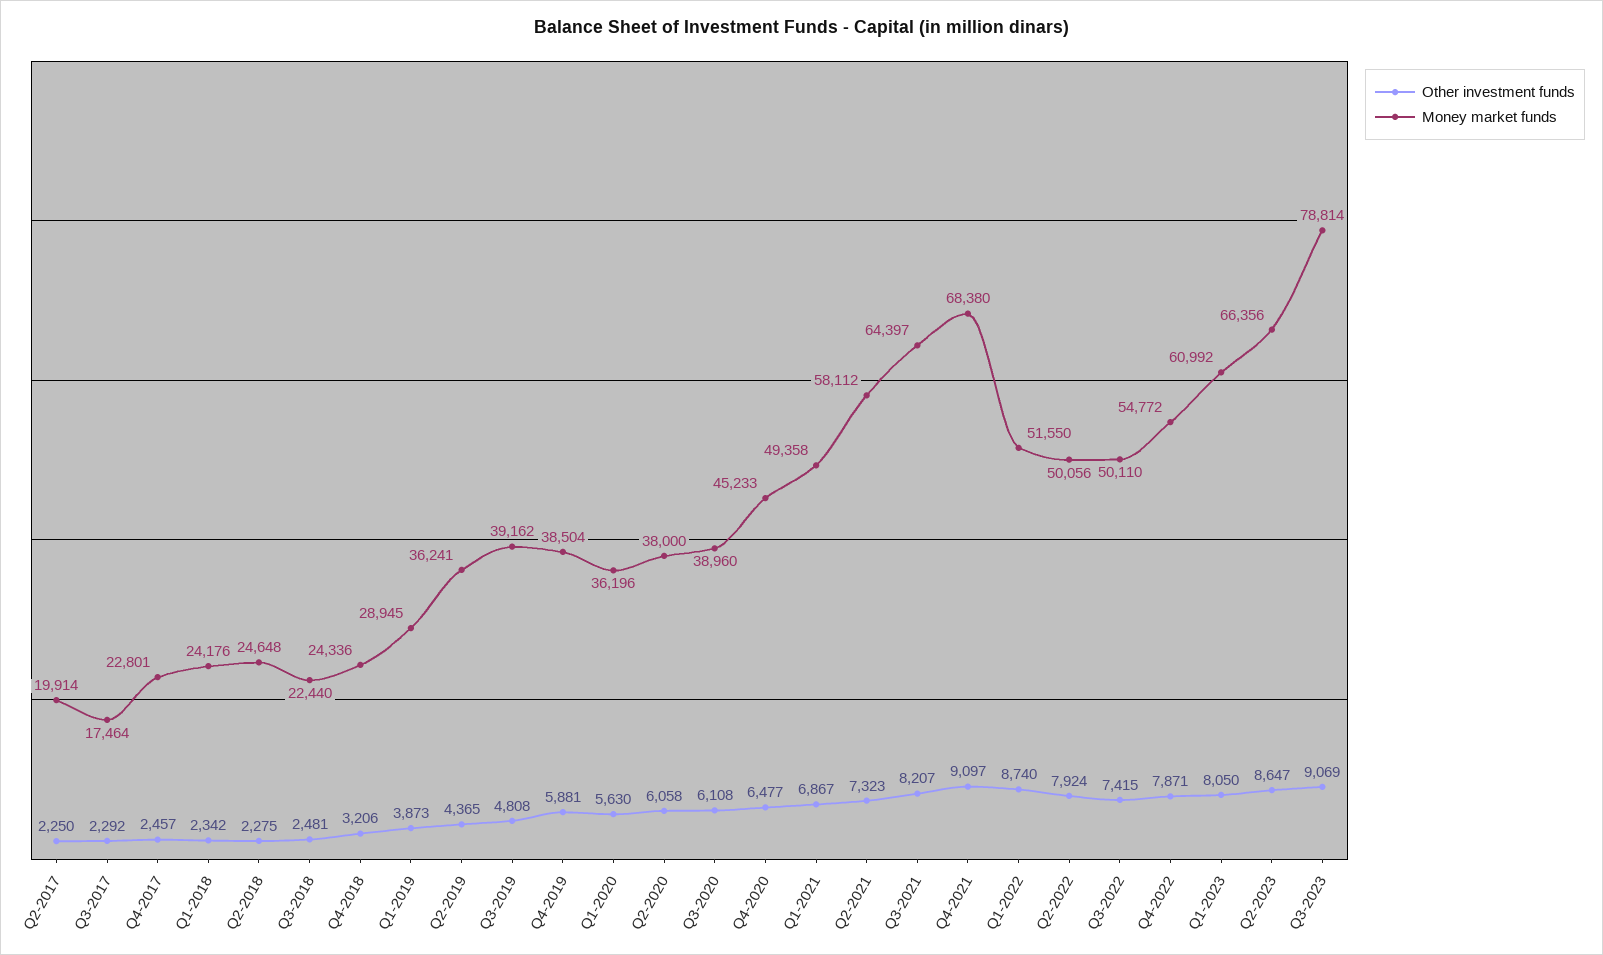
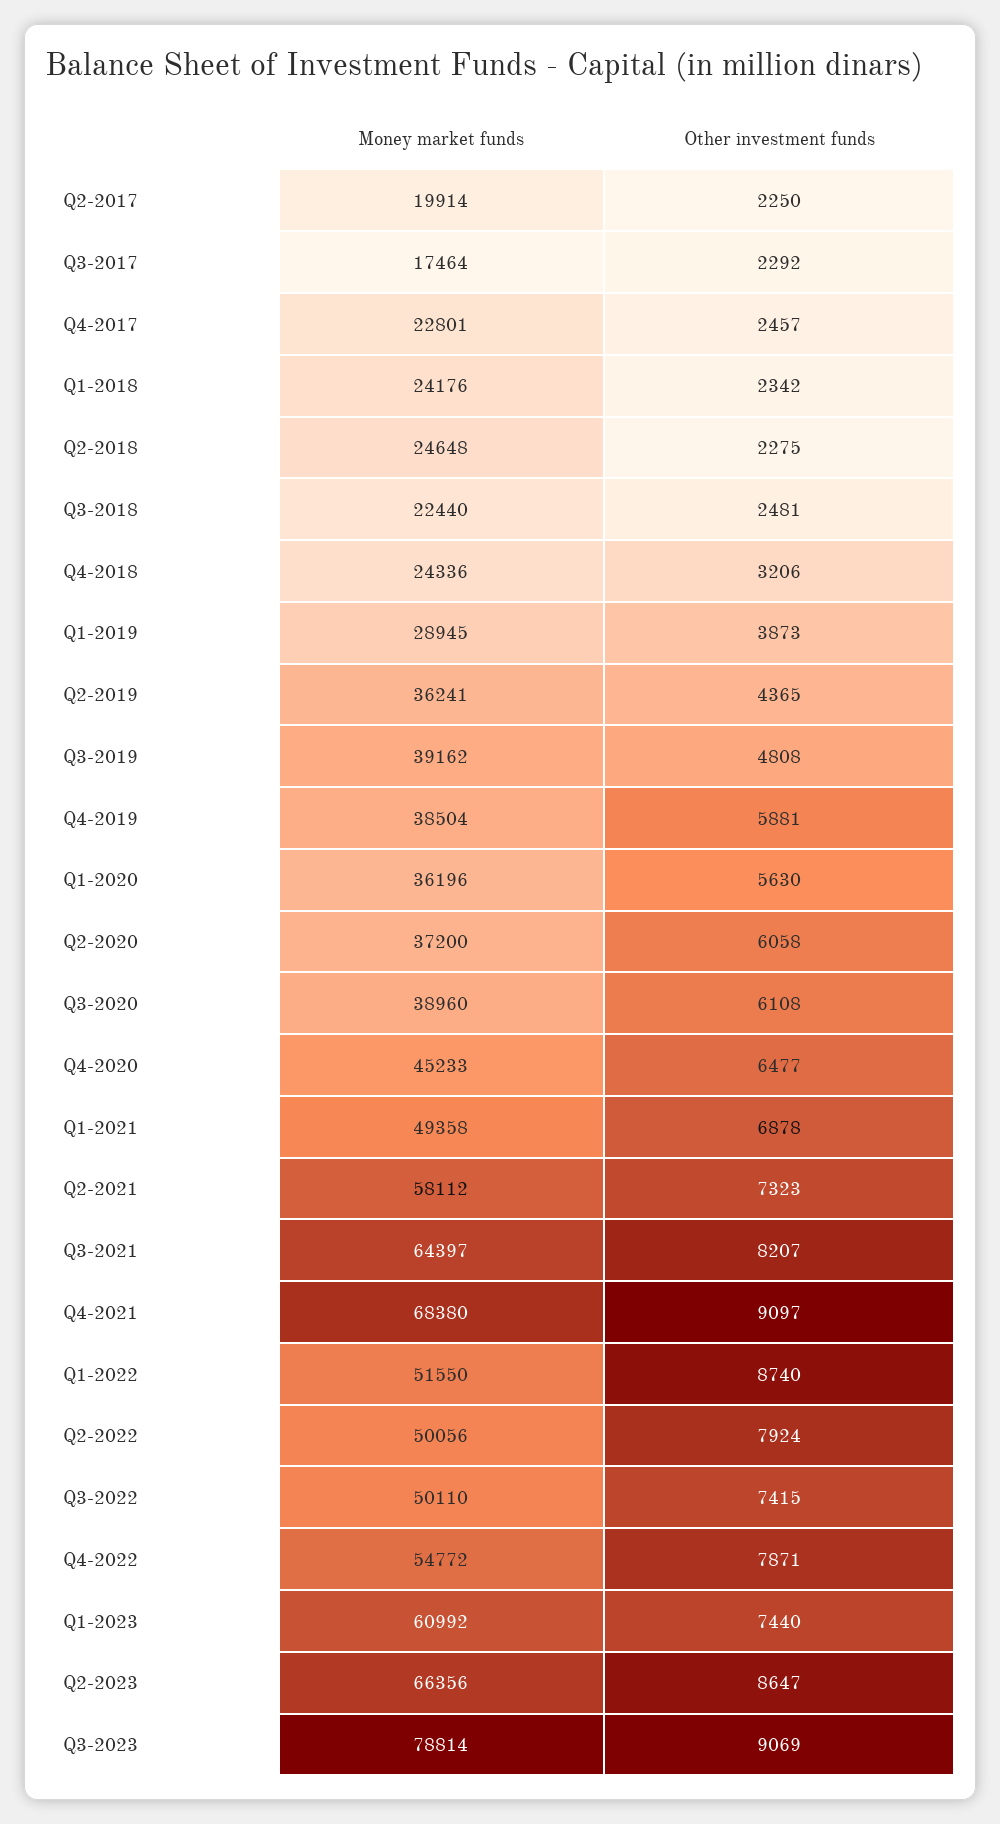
Money market funds, Q2-2020: 38000 -> 37200
Other investment funds, Q1-2021: 6867 -> 6878
Other investment funds, Q1-2023: 8050 -> 7440

